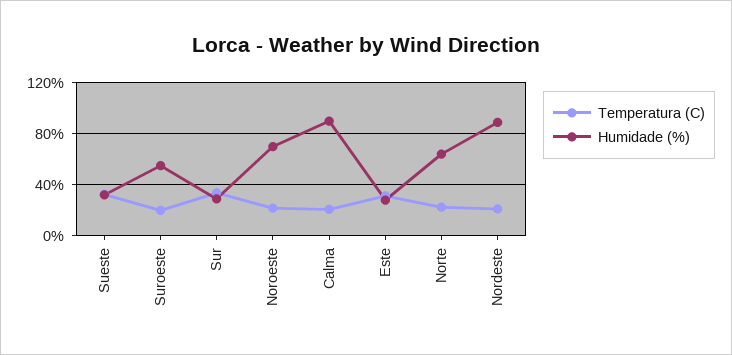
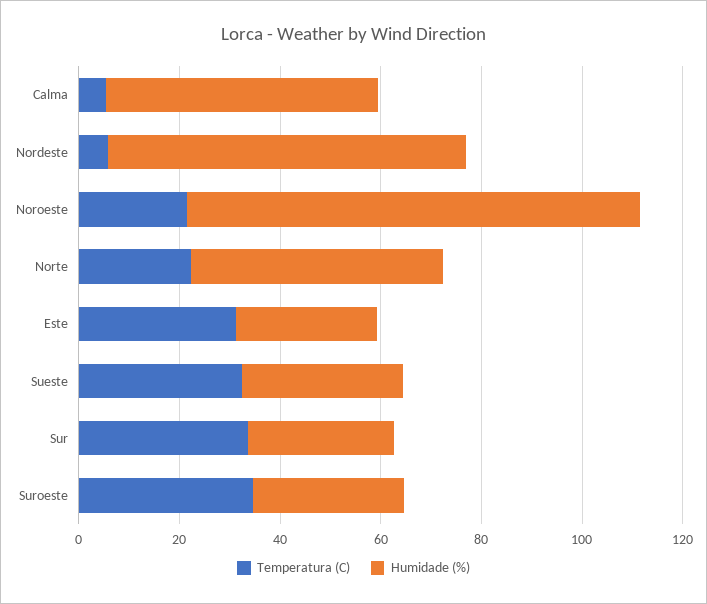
Temperatura (C), Suroeste: 20 -> 35
Humidade (%), Suroeste: 55 -> 30
Humidade (%), Noroeste: 70 -> 90
Temperatura (C), Calma: 20 -> 5
Humidade (%), Calma: 90 -> 55
Humidade (%), Norte: 65 -> 50
Temperatura (C), Nordeste: 20 -> 5
Humidade (%), Nordeste: 90 -> 70

